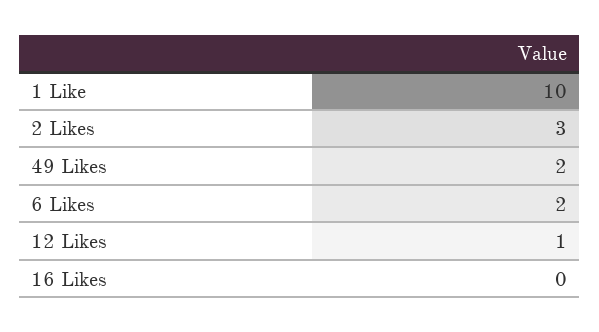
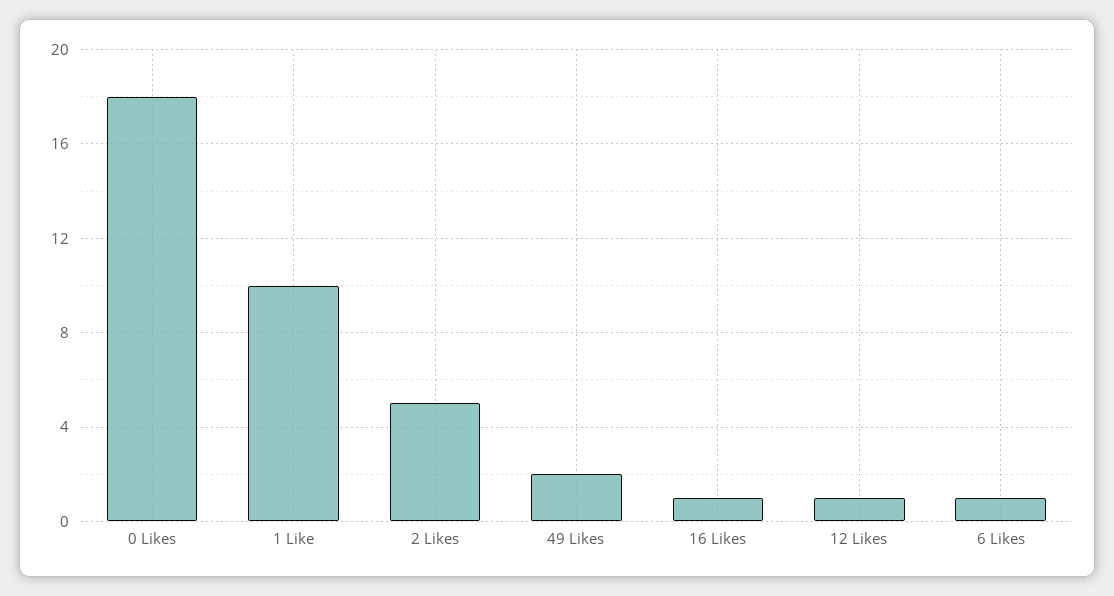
2 Likes: 3 -> 5
6 Likes: 2 -> 1
16 Likes: 0 -> 1
0 Likes: none -> 18

